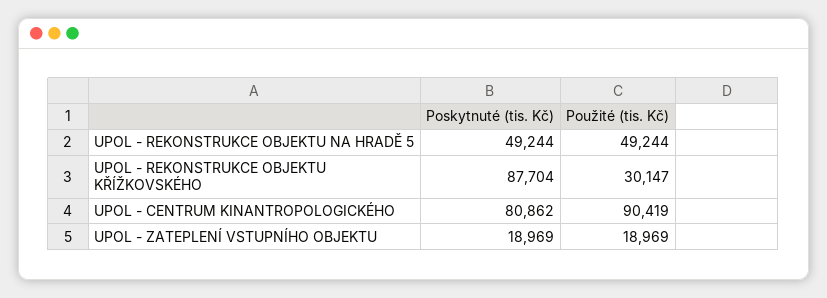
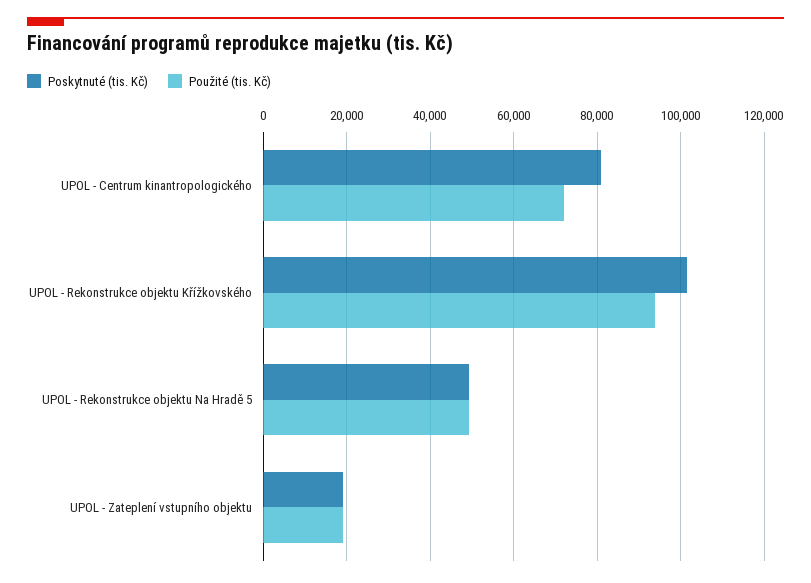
Poskytnuté (tis. Kč), UPOL - REKONSTRUKCE OBJEKTU KŘÍŽKOVSKÉHO: 87704 -> 102000
Použité (tis. Kč), UPOL - REKONSTRUKCE OBJEKTU KŘÍŽKOVSKÉHO: 30147 -> 94000
Použité (tis. Kč), UPOL - CENTRUM KINANTROPOLOGICKÉHO: 90419 -> 72000

